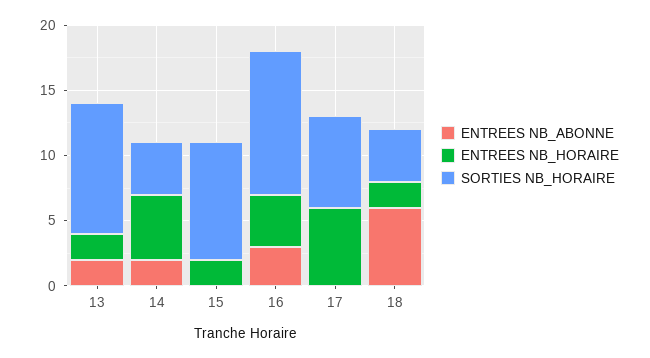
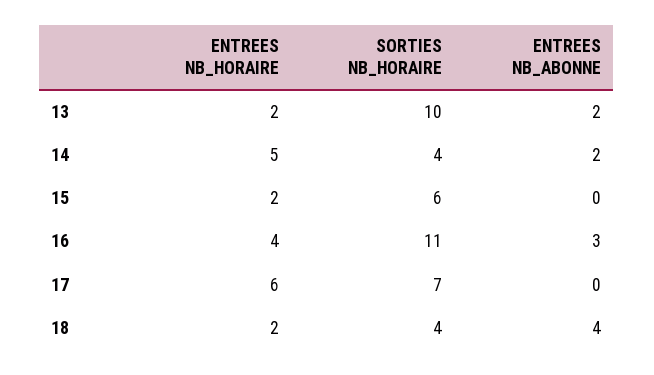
SORTIES NB_HORAIRE, 15: 9 -> 6
ENTREES NB_ABONNE, 18: 6 -> 4

